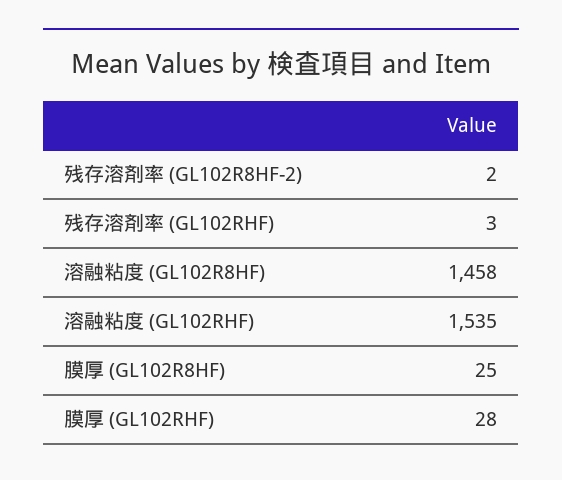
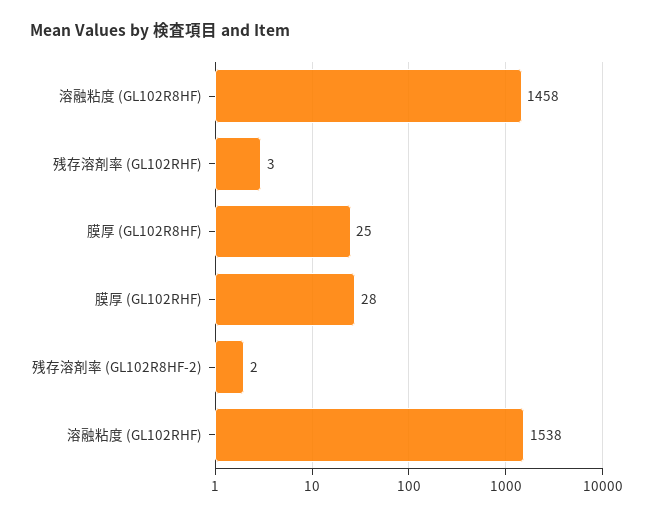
溶融粘度 (GL102RHF): 1535 -> 1538

